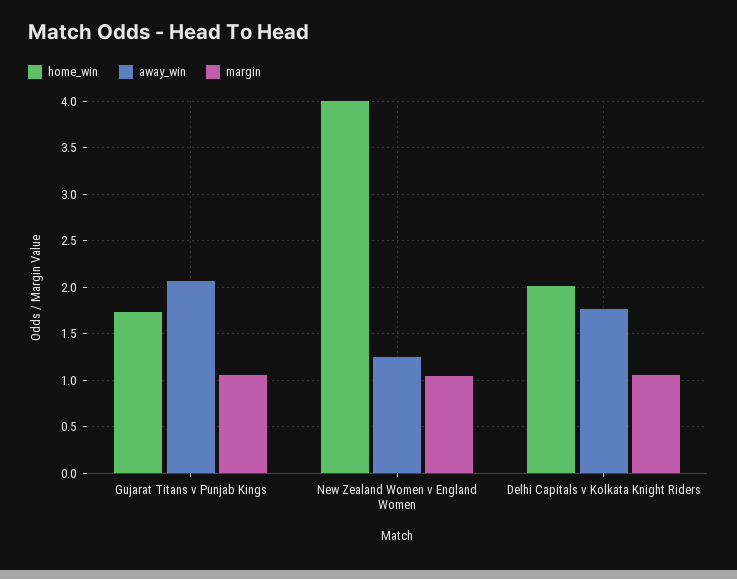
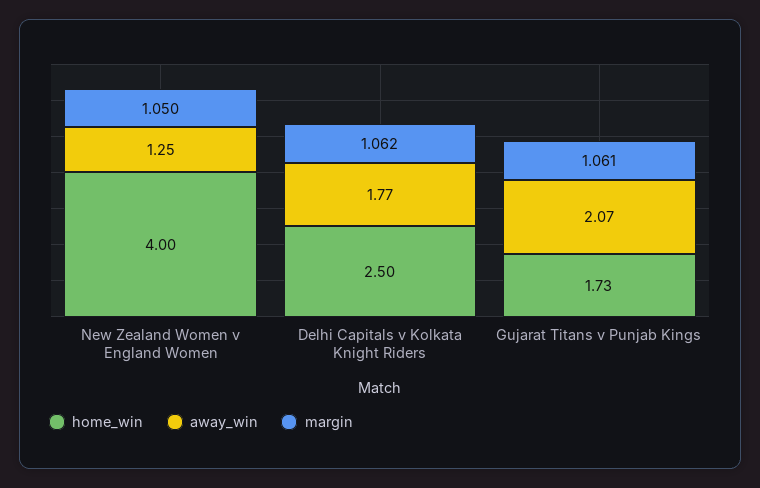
home_win, Delhi Capitals v Kolkata Knight Riders: 2 -> 2.5

